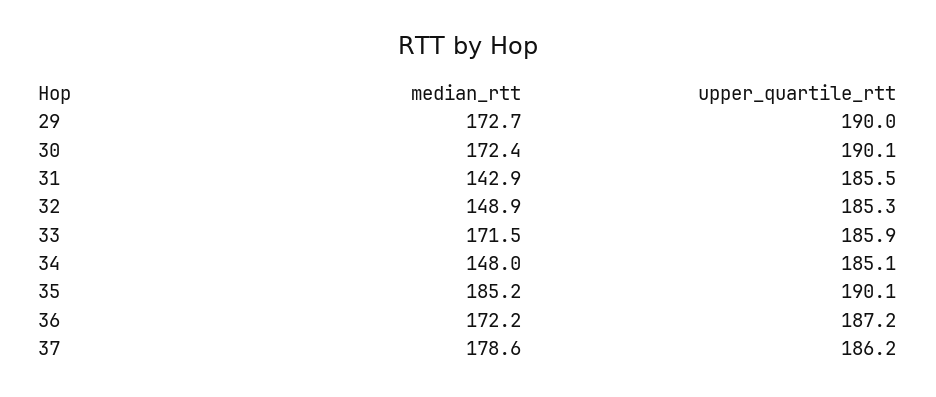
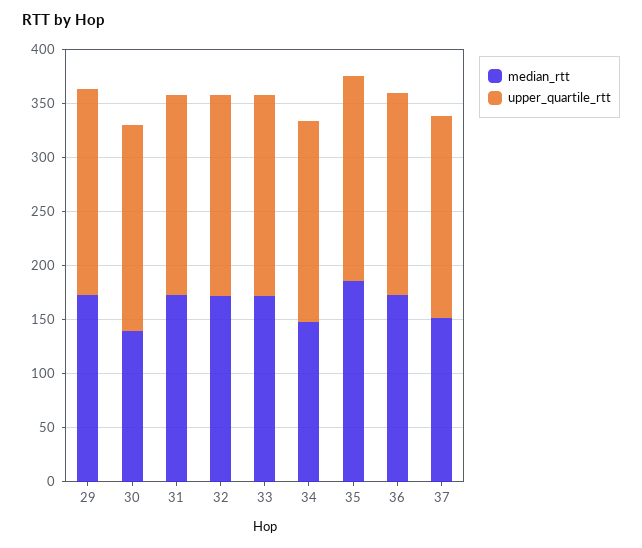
median_rtt, 30: 172.4 -> 140
median_rtt, 31: 142.9 -> 170
median_rtt, 32: 148.9 -> 170
median_rtt, 37: 178.6 -> 150

